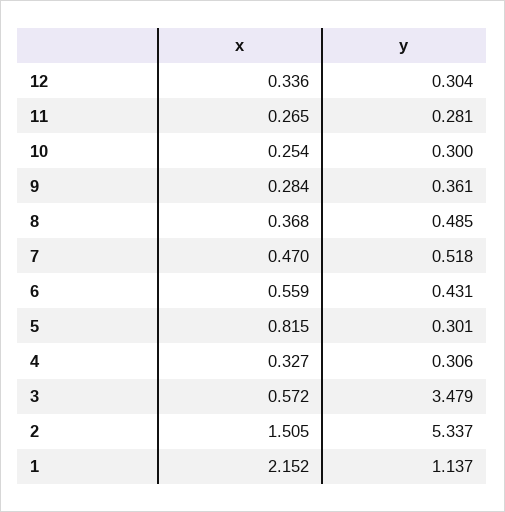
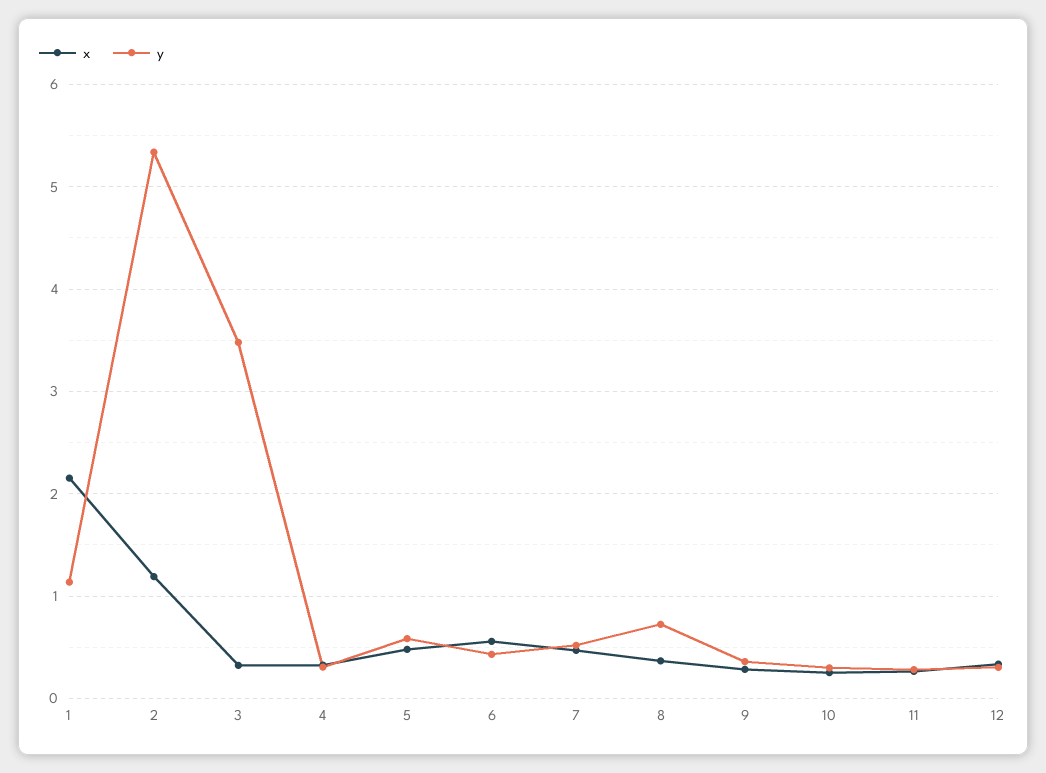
y, 8: 0.485 -> 0.7
x, 5: 0.815 -> 0.5
y, 5: 0.301 -> 0.6
x, 3: 0.572 -> 0.3
x, 2: 1.505 -> 1.2

